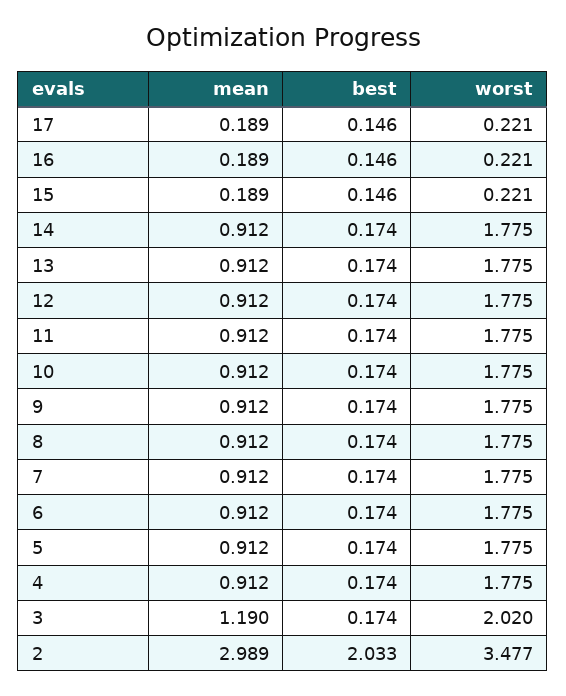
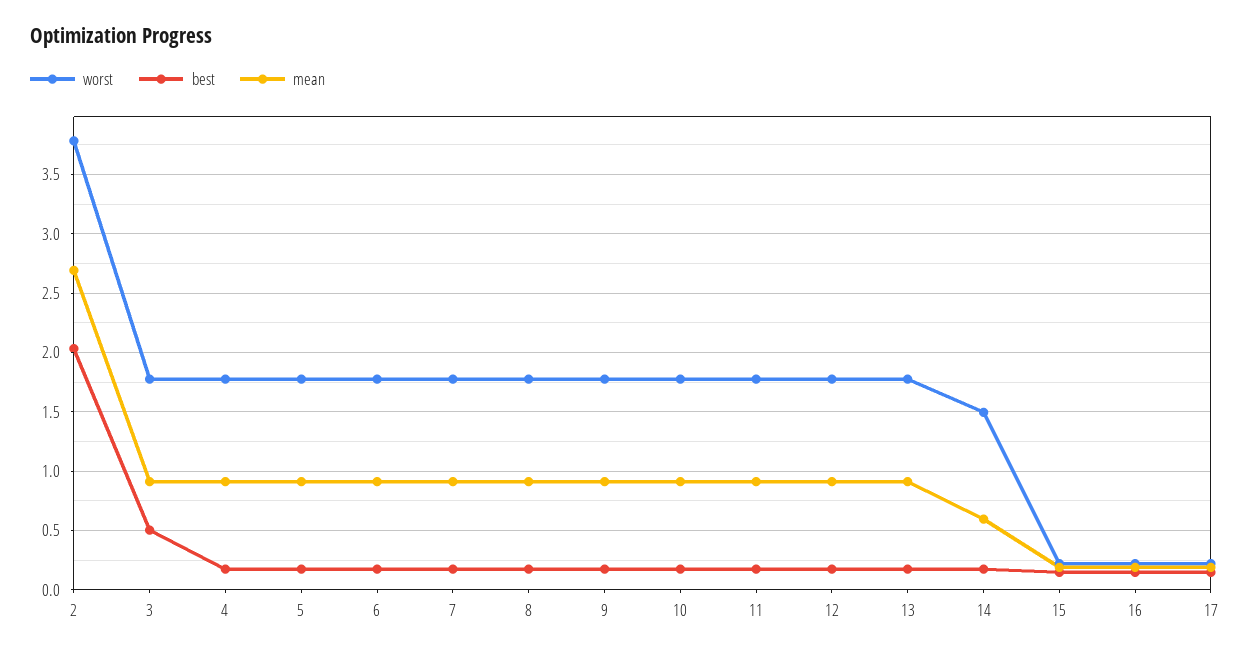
mean, 14: 0.912 -> 0.6
worst, 14: 1.775 -> 1.5
mean, 3: 1.19 -> 0.9
best, 3: 0.174 -> 0.5
worst, 3: 2.02 -> 1.8
mean, 2: 2.989 -> 2.7
worst, 2: 3.477 -> 3.8

